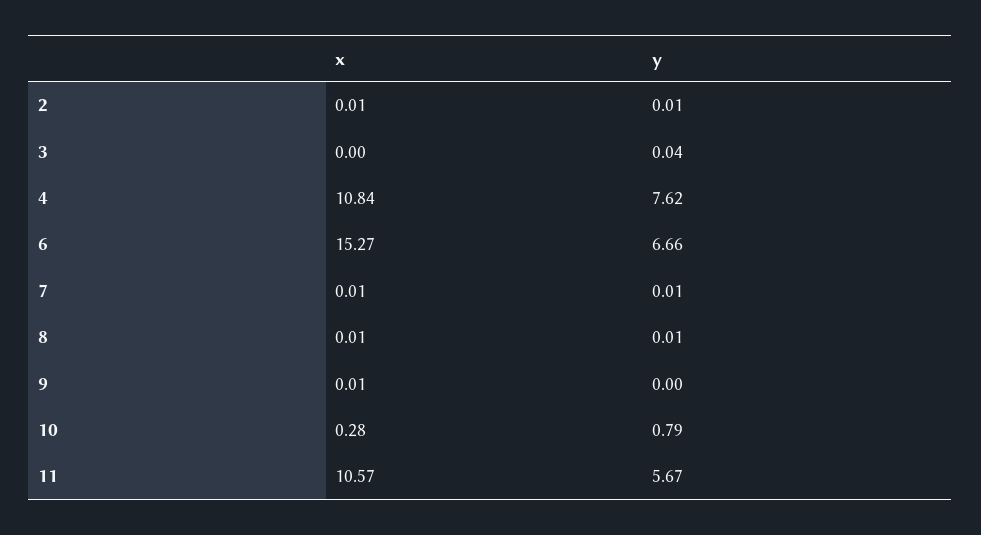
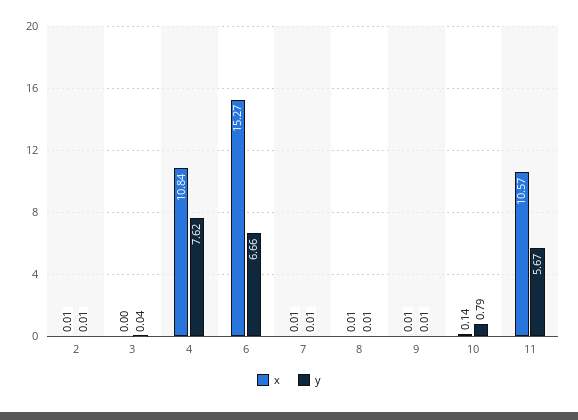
y, 9: 0 -> 0.01
x, 10: 0.28 -> 0.14

